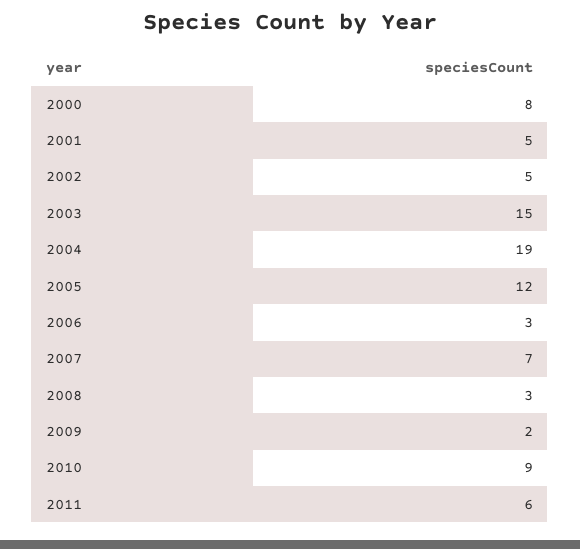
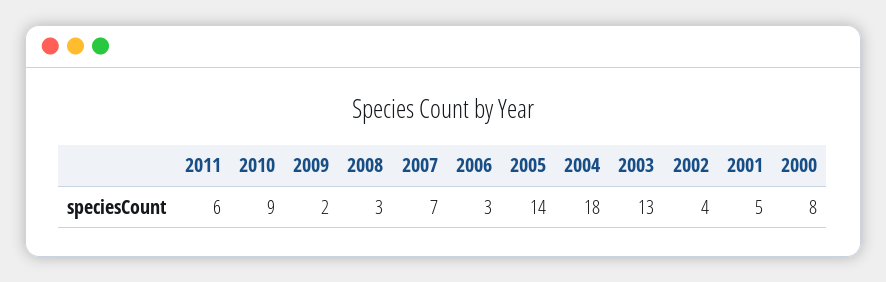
2002: 5 -> 4
2003: 15 -> 13
2004: 19 -> 18
2005: 12 -> 14

